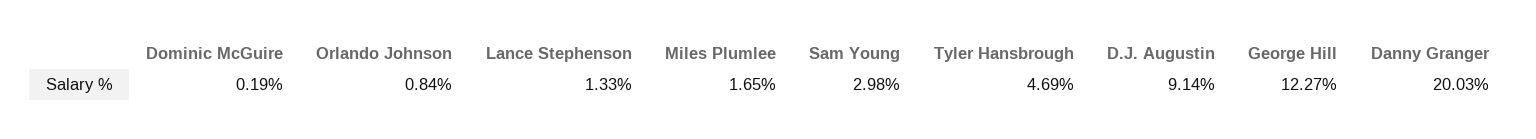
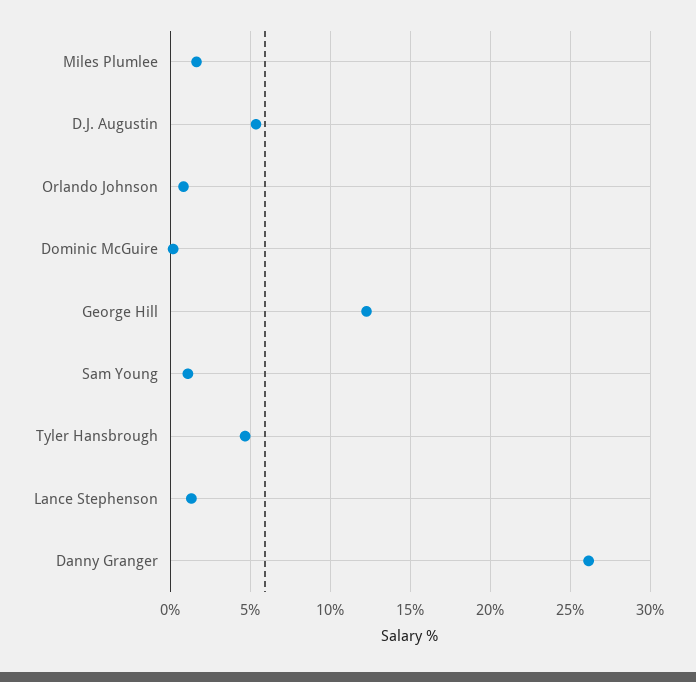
Sam Young: 2.98 -> 1
D.J. Augustin: 9.14 -> 5.5
Danny Granger: 20.03 -> 26

